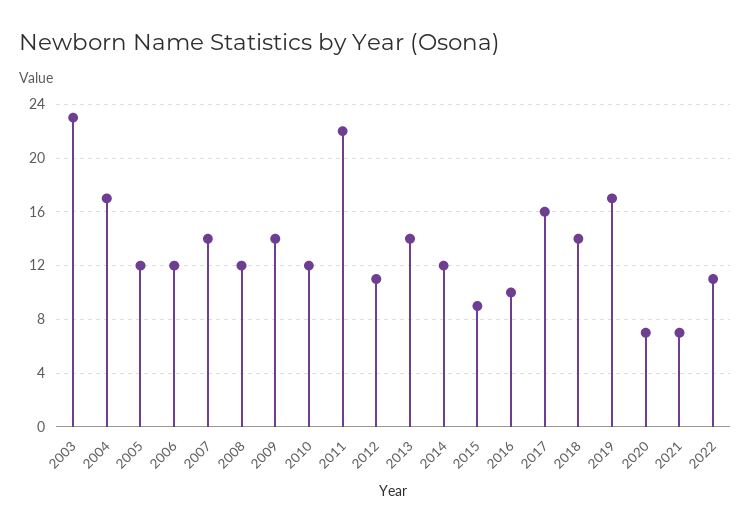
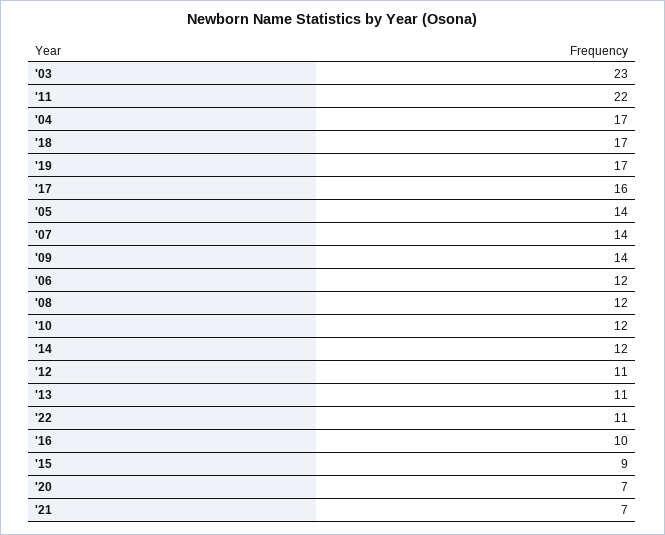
2005: 12 -> 14
2013: 14 -> 11
2018: 14 -> 17

